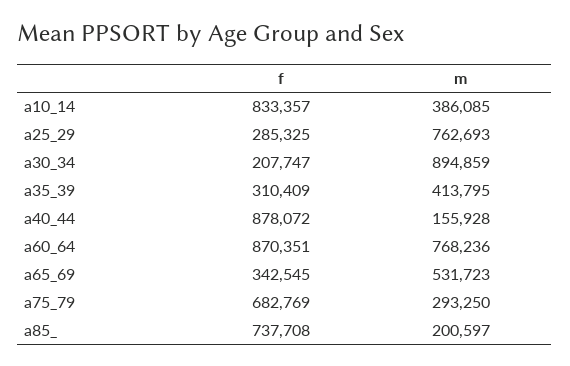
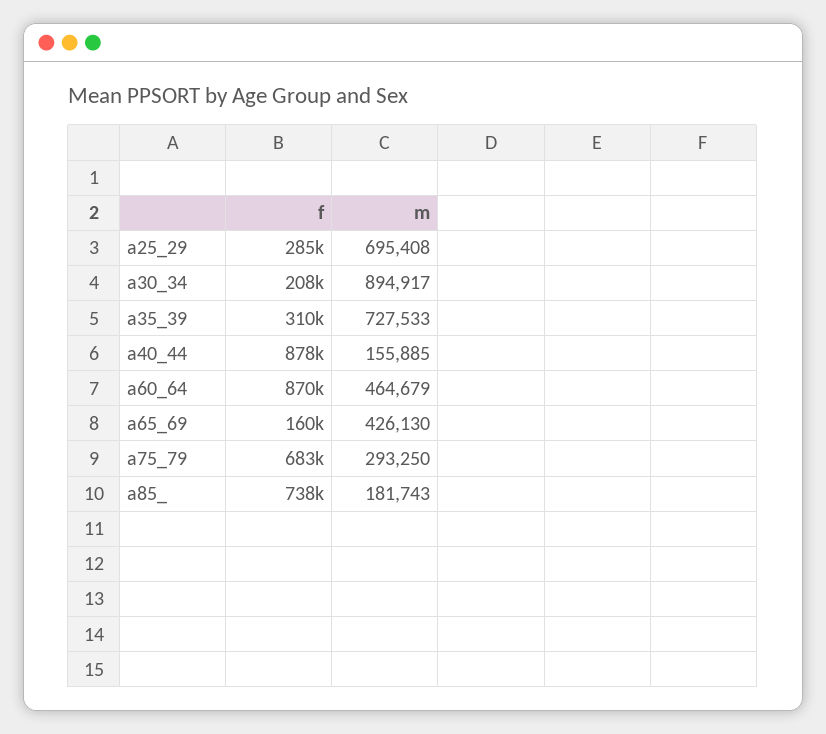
f, a10_14: 833357 -> none
m, a10_14: 386085 -> none
m, a25_29: 762693 -> 695408
m, a30_34: 894859 -> 894917
m, a35_39: 413795 -> 727533
m, a40_44: 155928 -> 155885
m, a60_64: 768236 -> 464679
f, a65_69: 342545 -> 160000
m, a65_69: 531723 -> 426130
m, a85_: 200597 -> 181743

